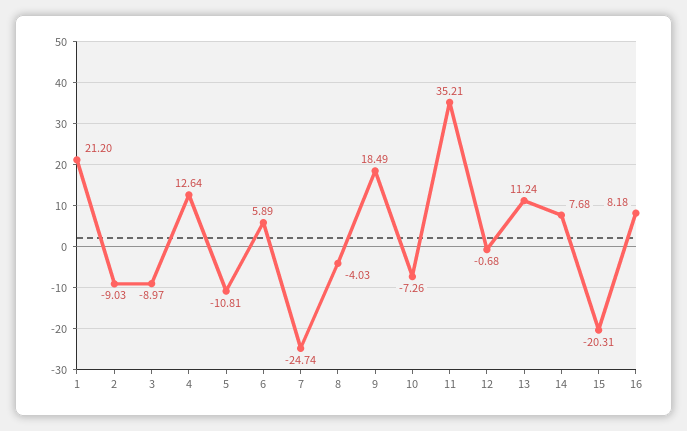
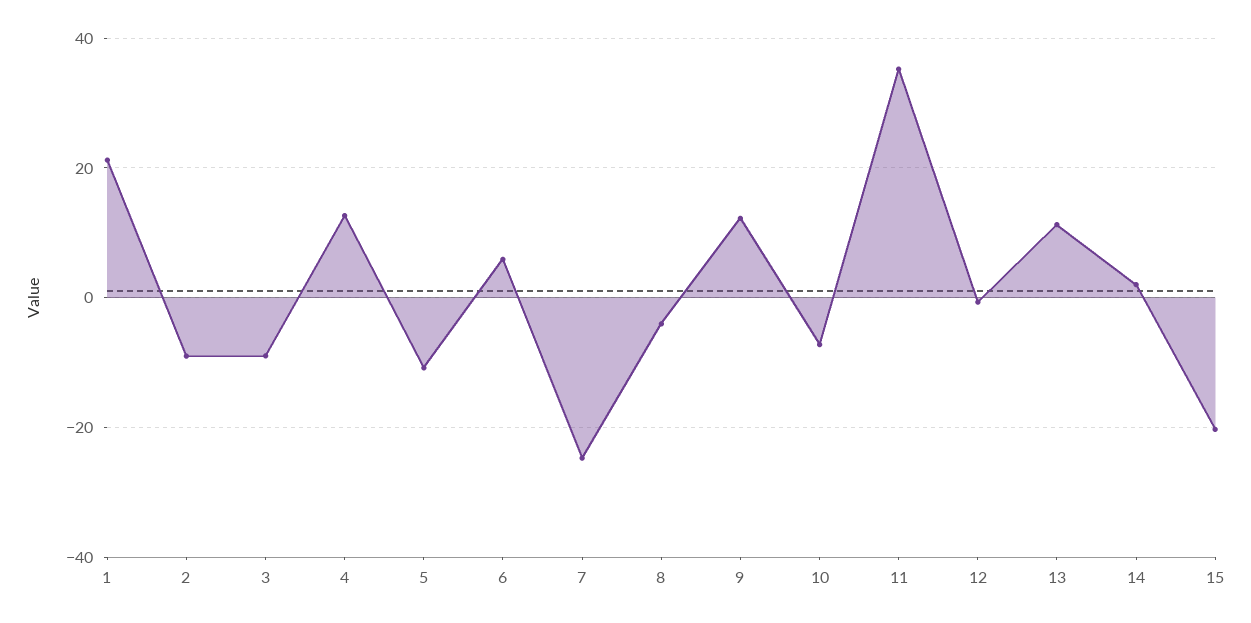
9: 18.49 -> 12
14: 7.68 -> 2
16: 8.18 -> none

